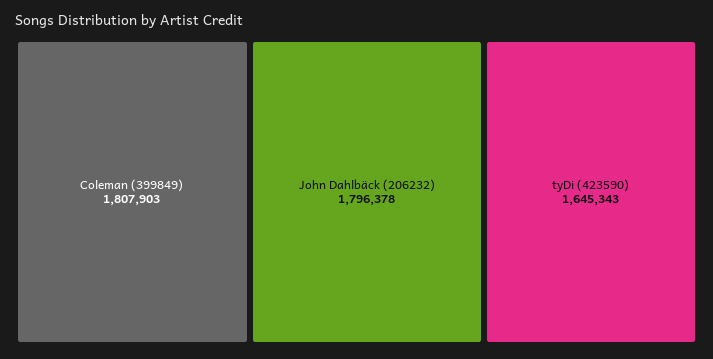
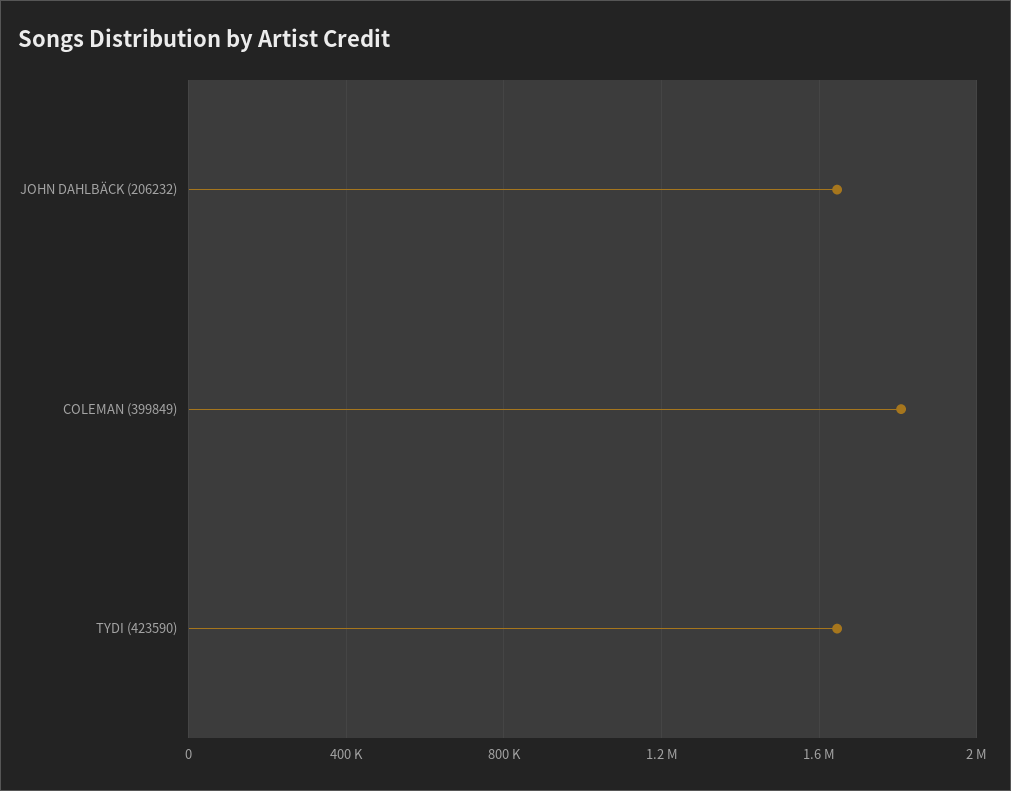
John Dahlbäck (206232): 1796378 -> 1650000

